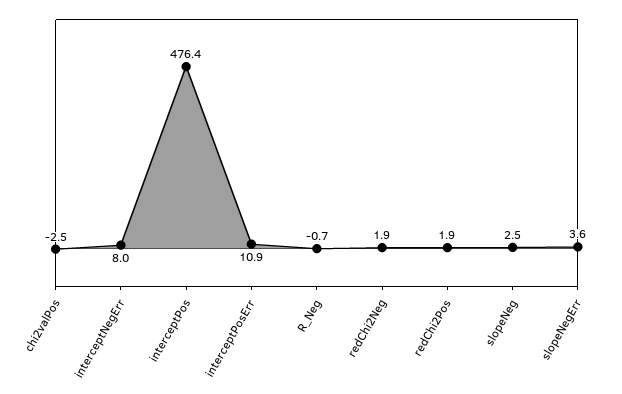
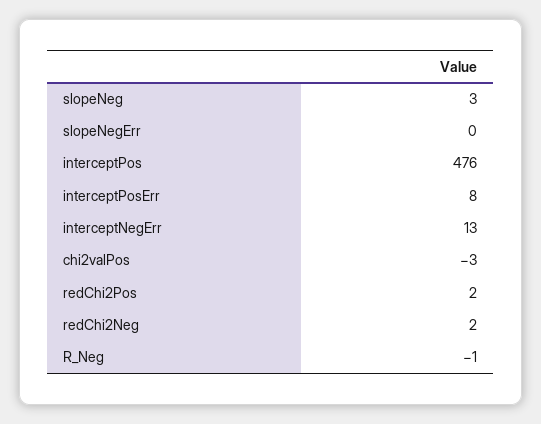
interceptNegErr: 8 -> 13
interceptPosErr: 10.9 -> 8
slopeNegErr: 3.6 -> 0

